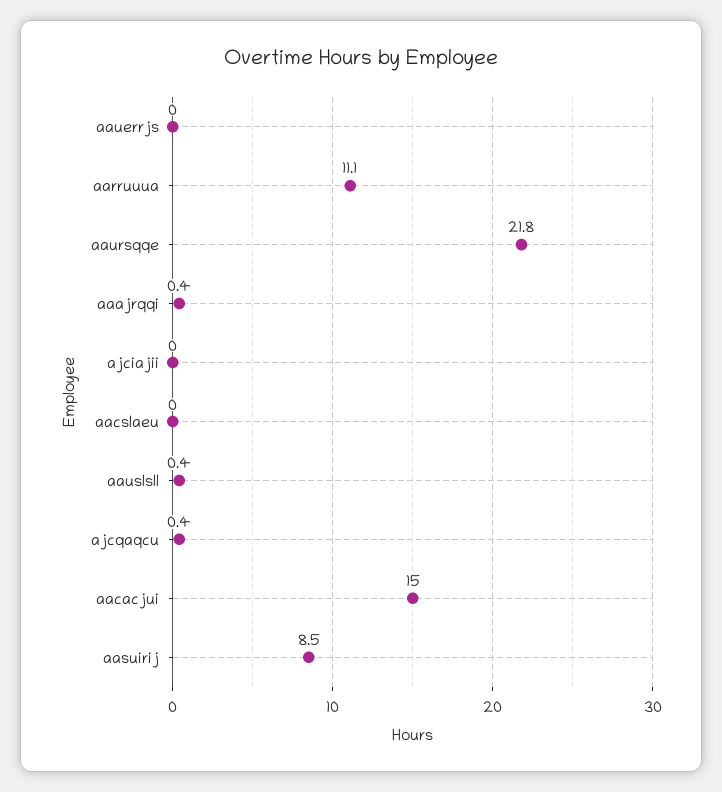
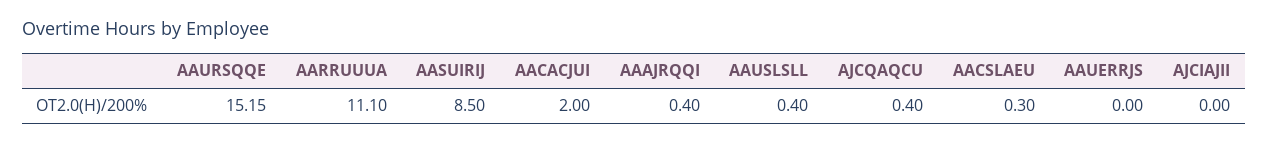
aaursqqe: 21.8 -> 15.15
aacslaeu: 0 -> 0.3
aacacjui: 15 -> 2

